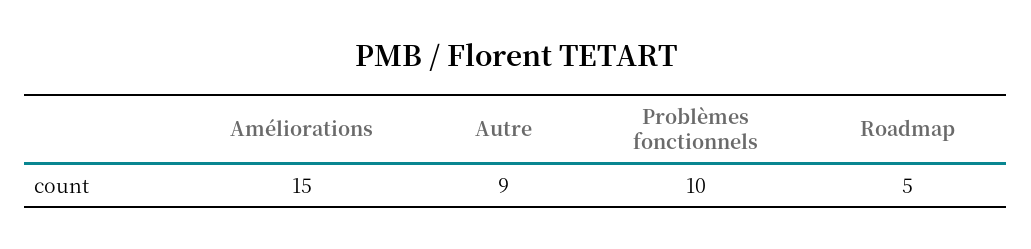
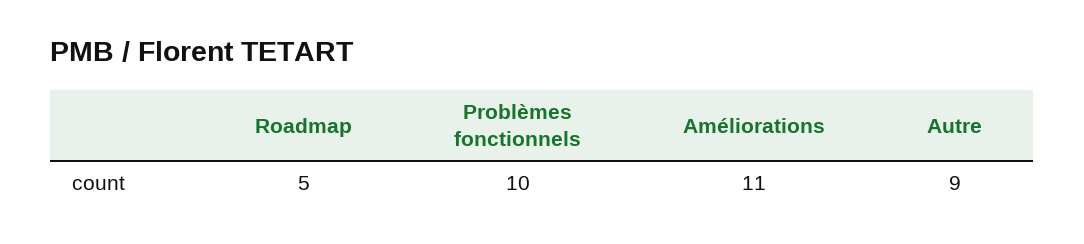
Améliorations: 15 -> 11

